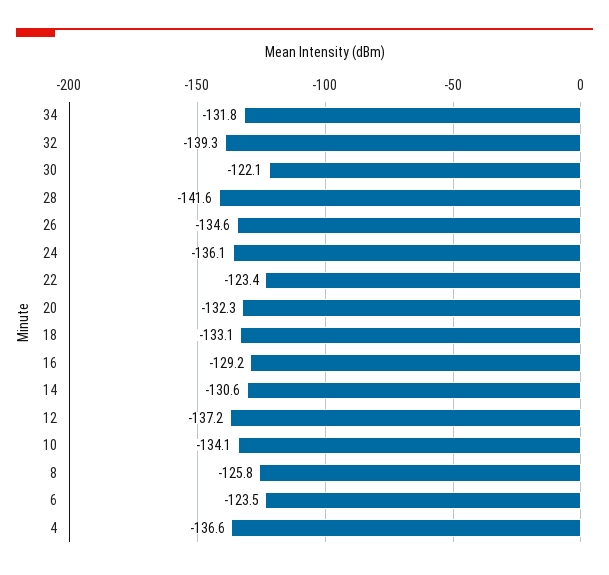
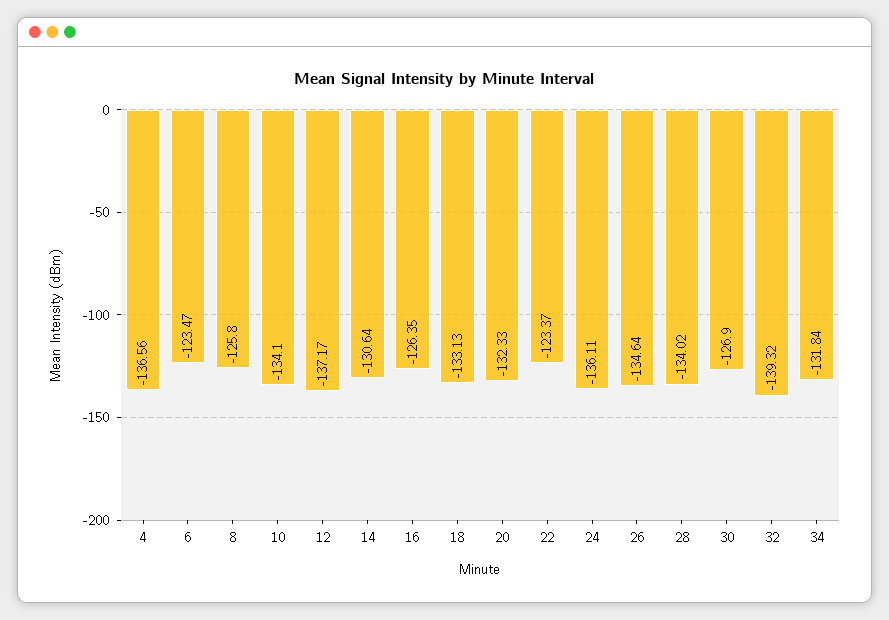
30: -122.1 -> -126.9
28: -141.6 -> -134.02
16: -129.2 -> -126.35

